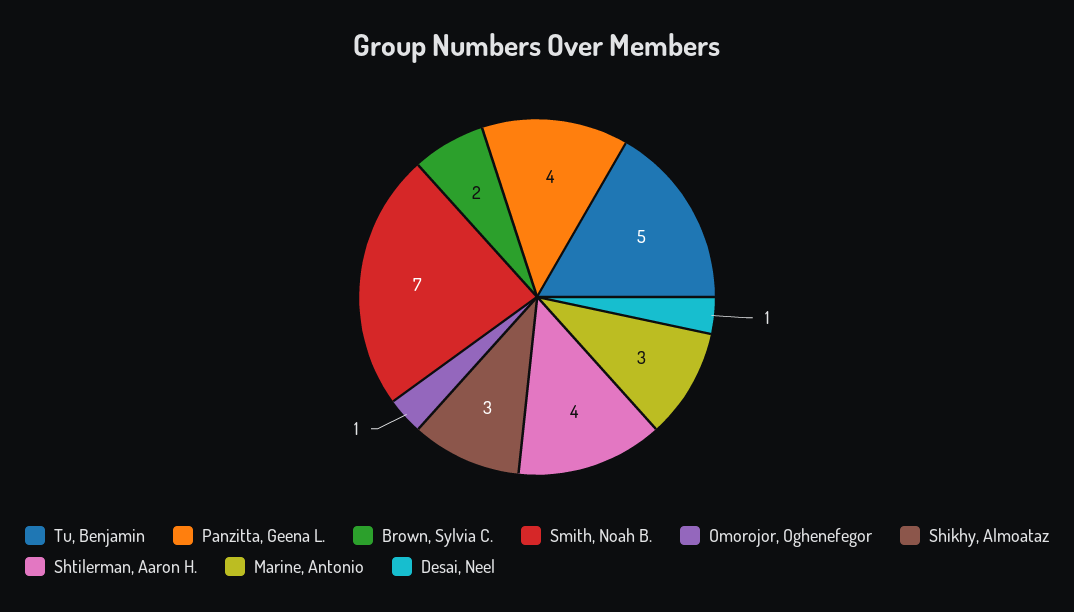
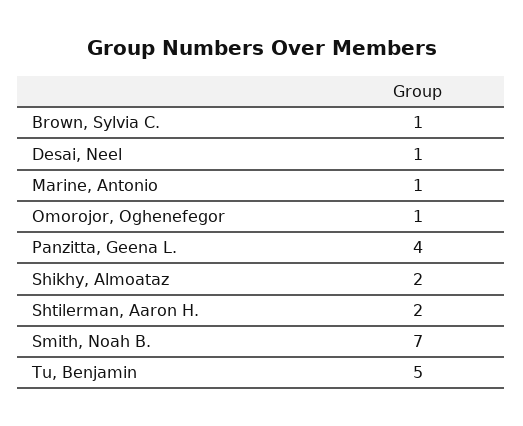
Brown, Sylvia C.: 2 -> 1
Shikhy, Almoataz: 3 -> 2
Shtilerman, Aaron H.: 4 -> 2
Marine, Antonio: 3 -> 1

